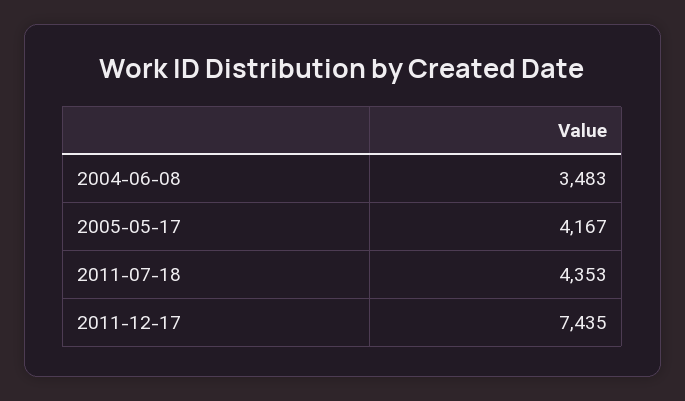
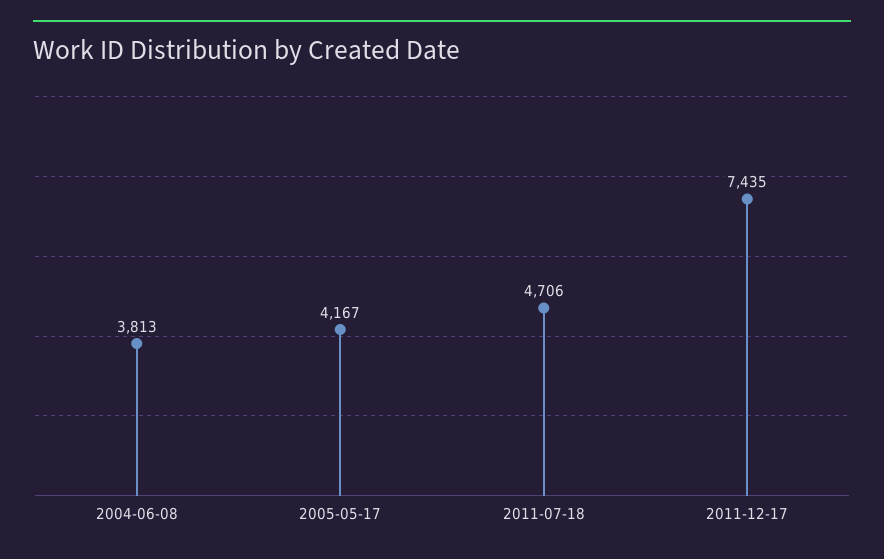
2004-06-08: 3483 -> 3813
2011-07-18: 4353 -> 4706

